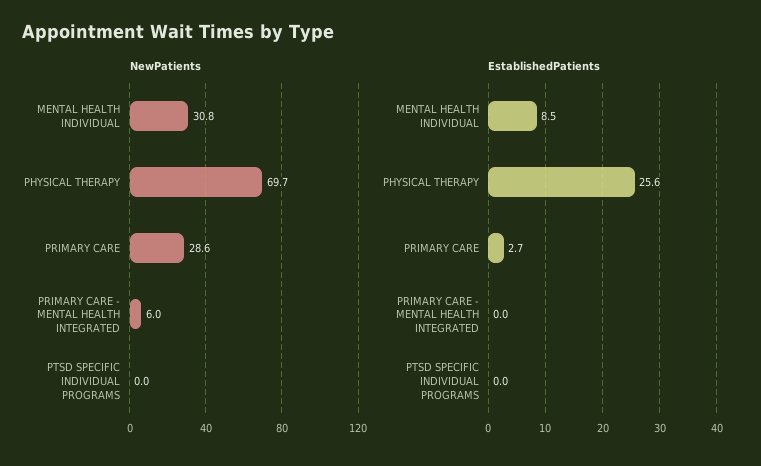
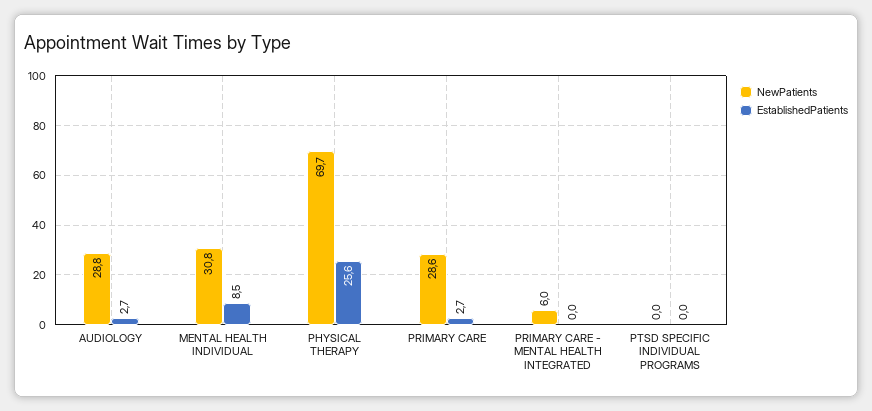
NewPatients, AUDIOLOGY: none -> 28.8
EstablishedPatients, AUDIOLOGY: none -> 2.7

